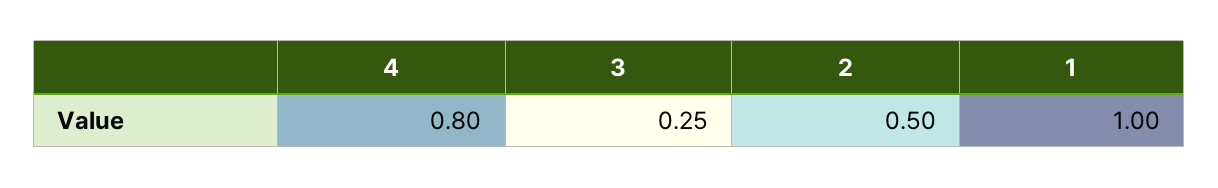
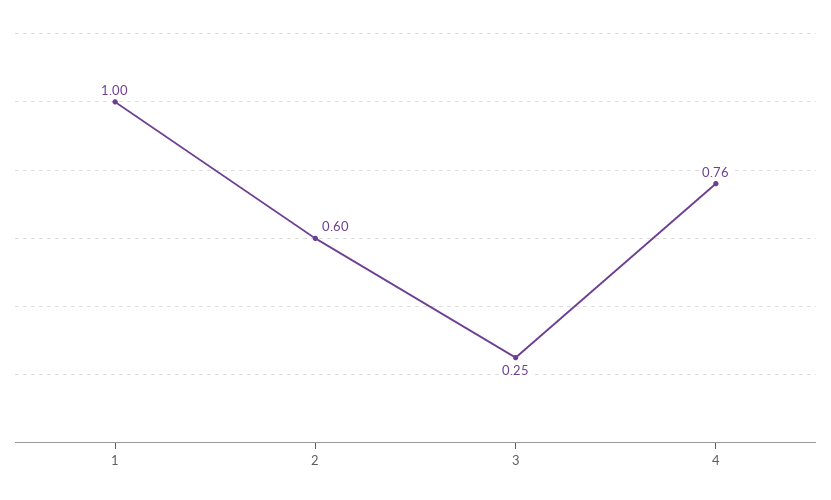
4: 0.8 -> 0.76
2: 0.5 -> 0.6

